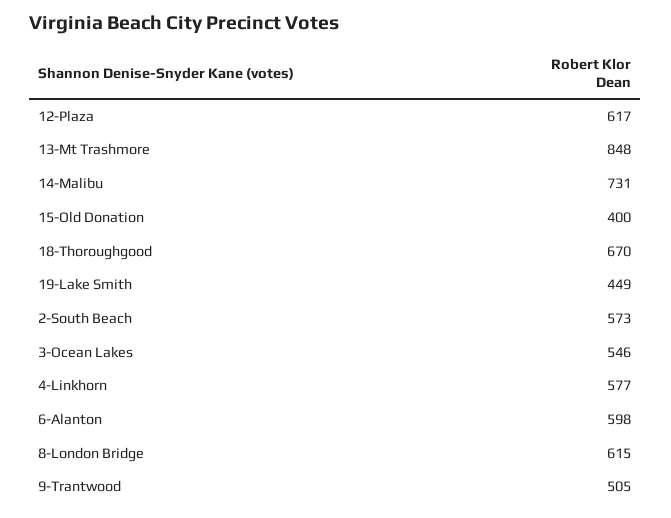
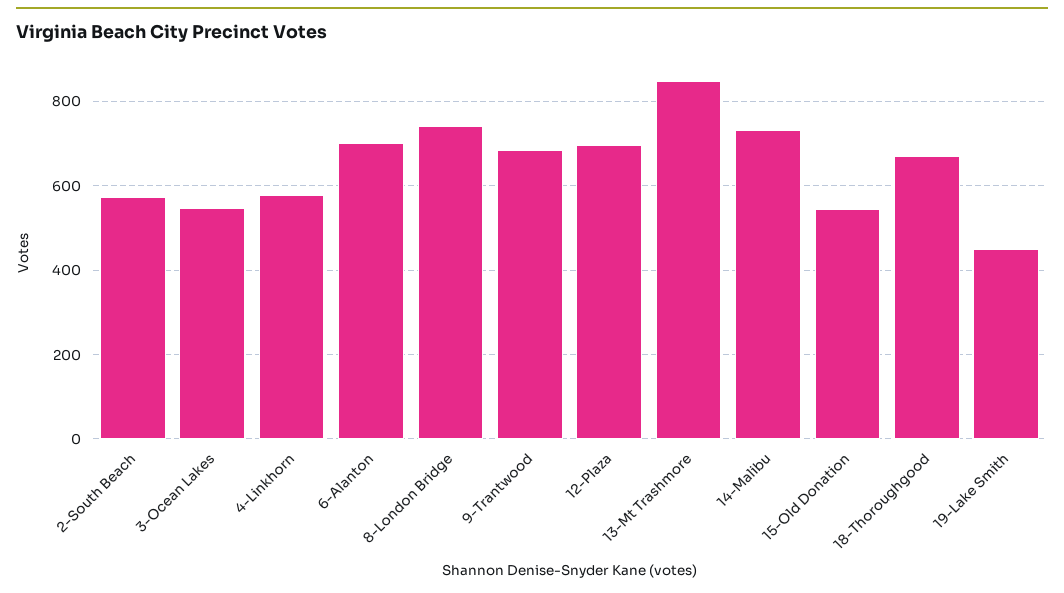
12-Plaza: 617 -> 700
15-Old Donation: 400 -> 540
6-Alanton: 598 -> 700
8-London Bridge: 615 -> 740
9-Trantwood: 505 -> 680

